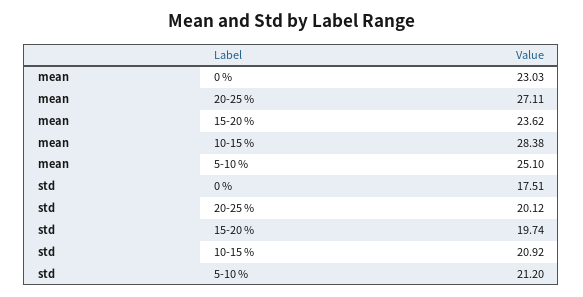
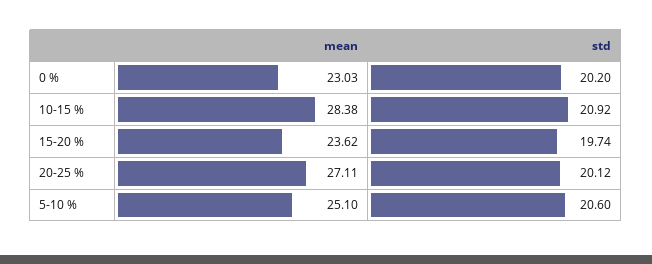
std, 0 %: 17.51 -> 20.2
std, 5-10 %: 21.2 -> 20.6

